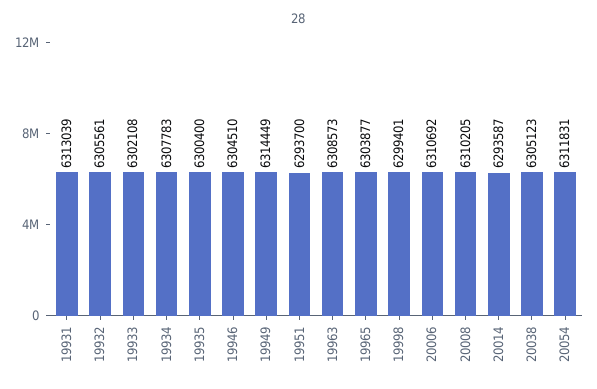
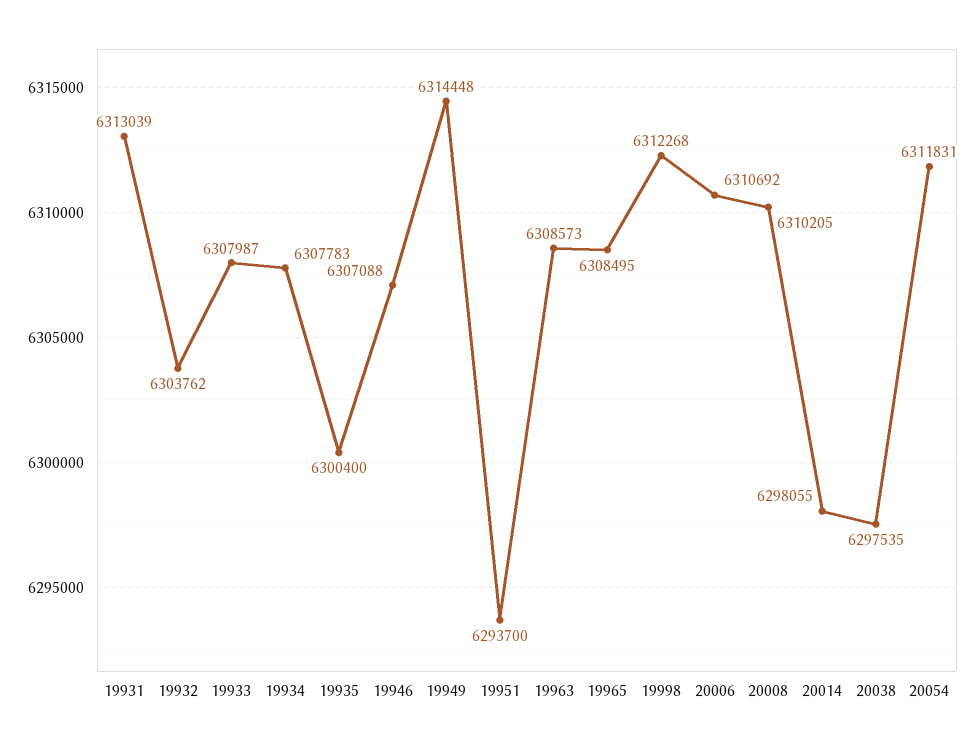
19932: 6305561 -> 6303762
19933: 6302108 -> 6307987
19946: 6304510 -> 6307088
19949: 6314449 -> 6314448
19965: 6303877 -> 6308495
19998: 6299401 -> 6312268
20014: 6293587 -> 6298055
20038: 6305123 -> 6297535

